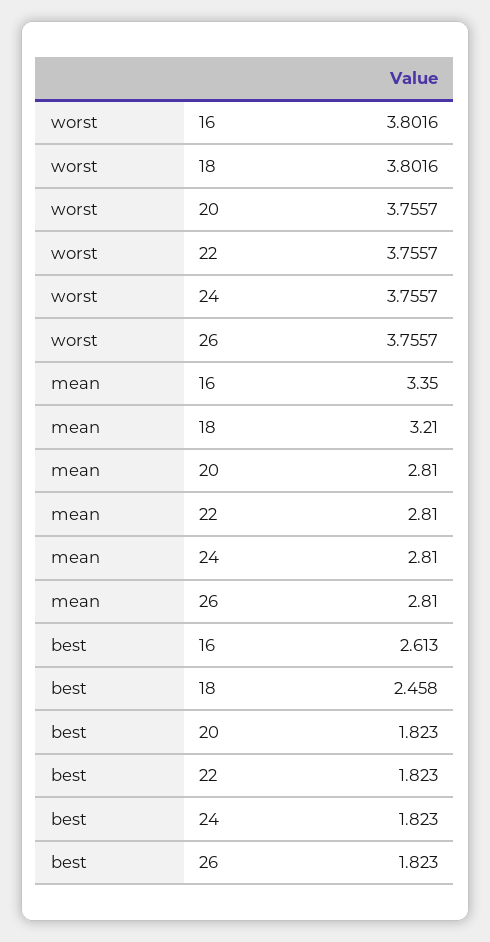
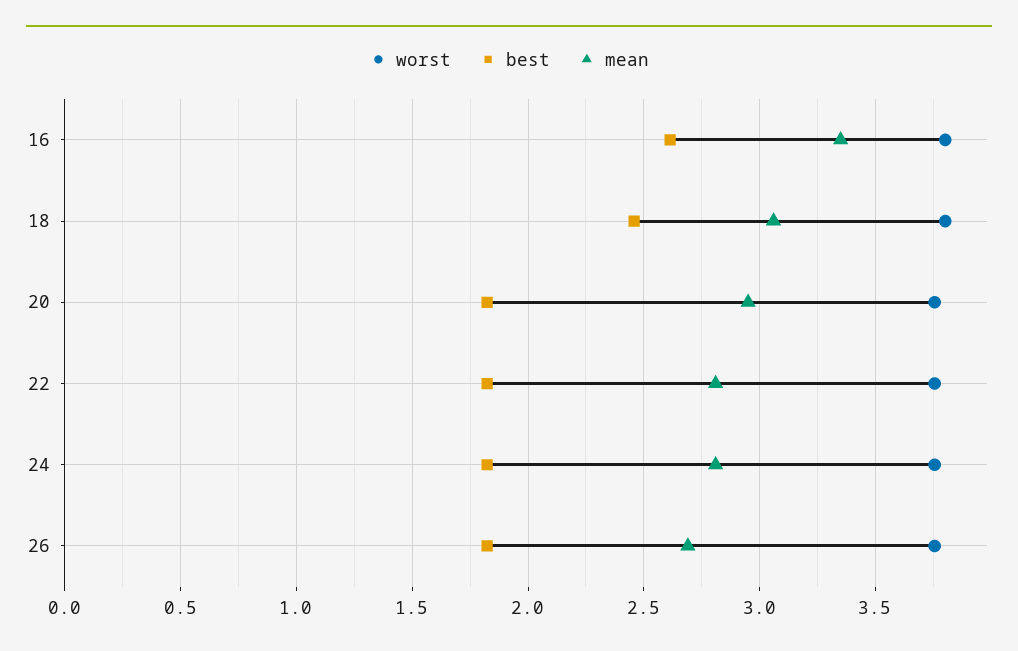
mean, 18: 3.21 -> 3.05
mean, 20: 2.81 -> 2.95
mean, 26: 2.81 -> 2.7

